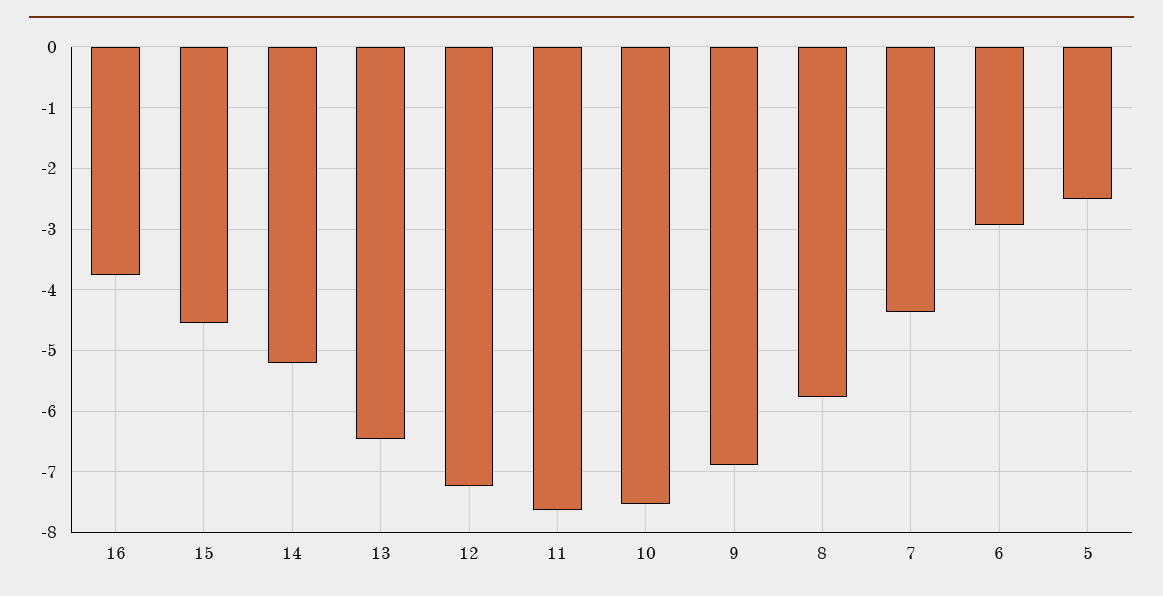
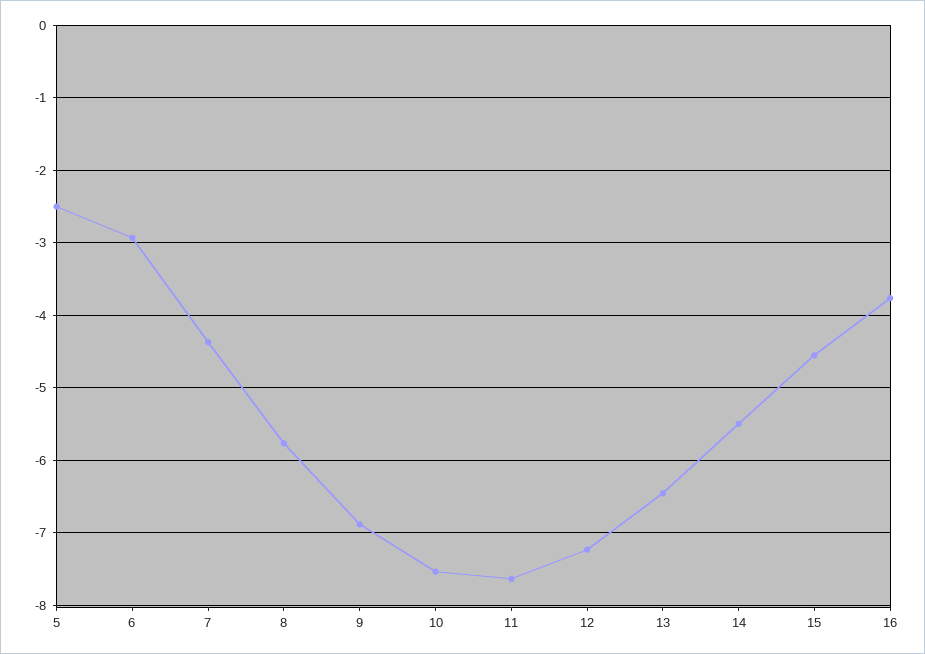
14: -5.2 -> -5.5

